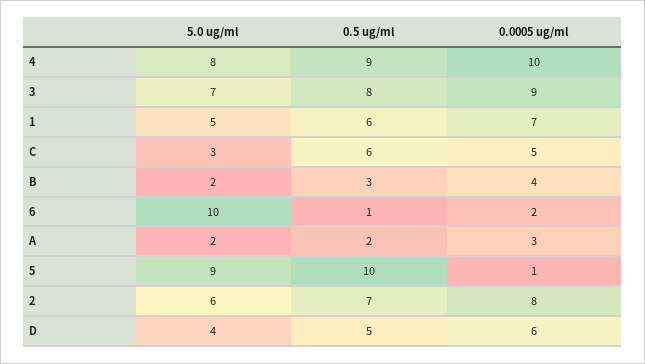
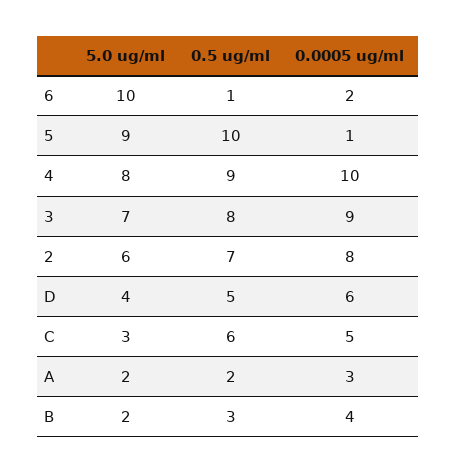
5.0 ug/ml, 1: 5 -> none
0.5 ug/ml, 1: 6 -> none
0.0005 ug/ml, 1: 7 -> none

